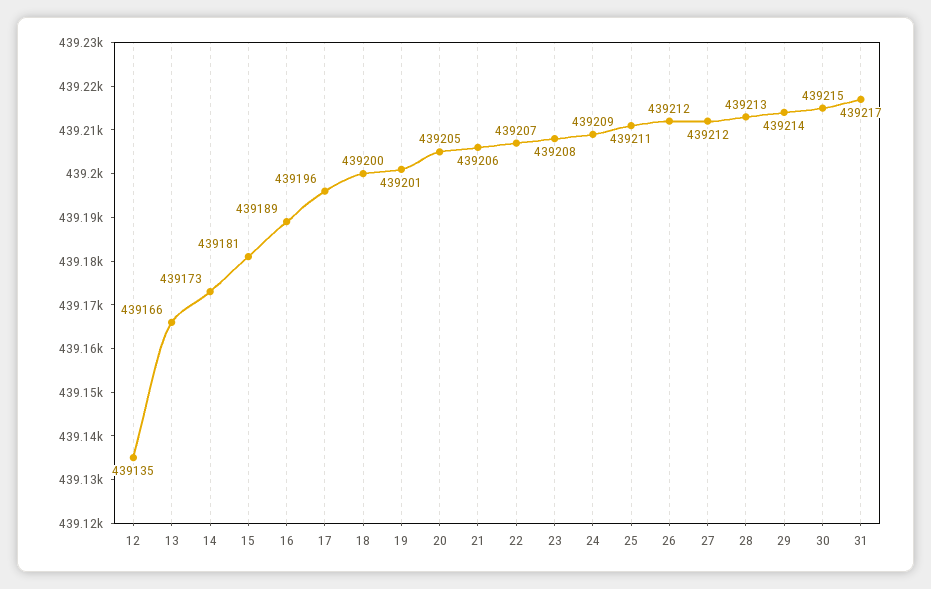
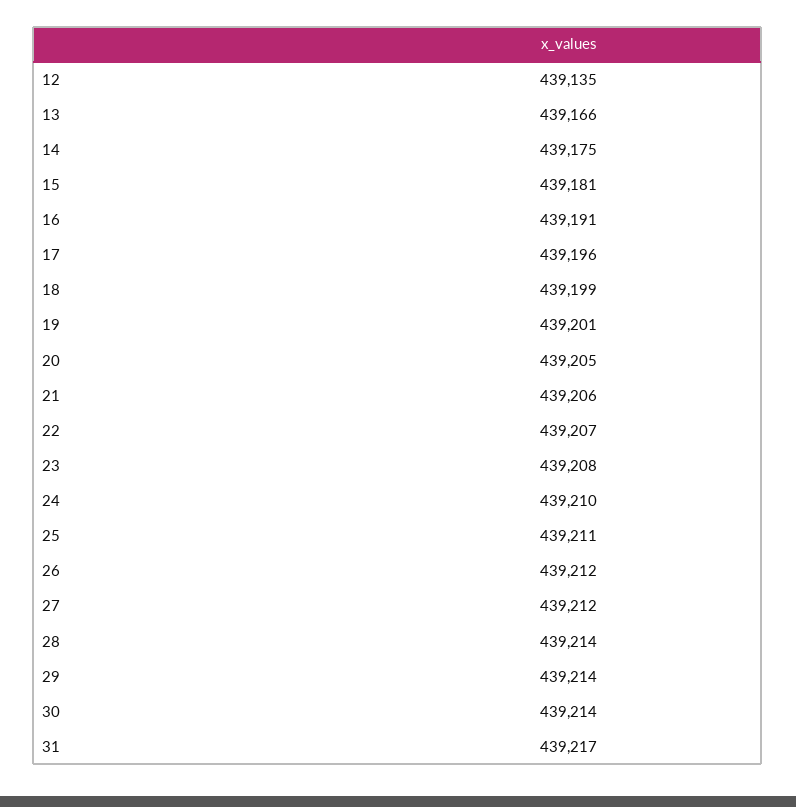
14: 439173 -> 439175
16: 439189 -> 439191
18: 439200 -> 439199
24: 439209 -> 439210
28: 439213 -> 439214
30: 439215 -> 439214

